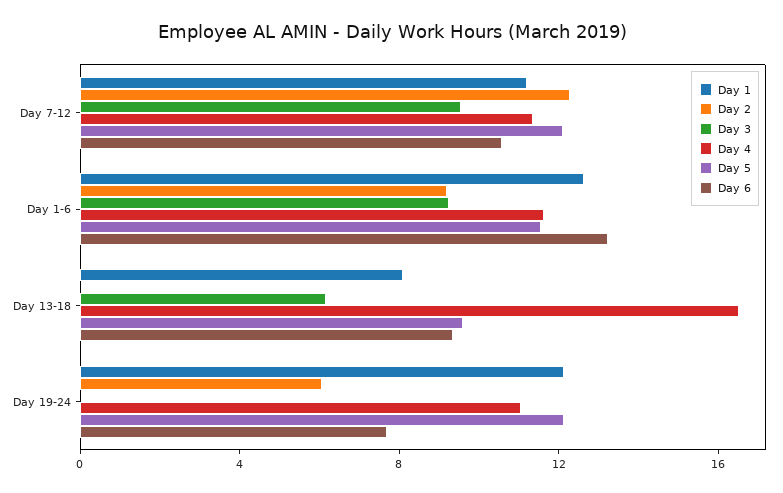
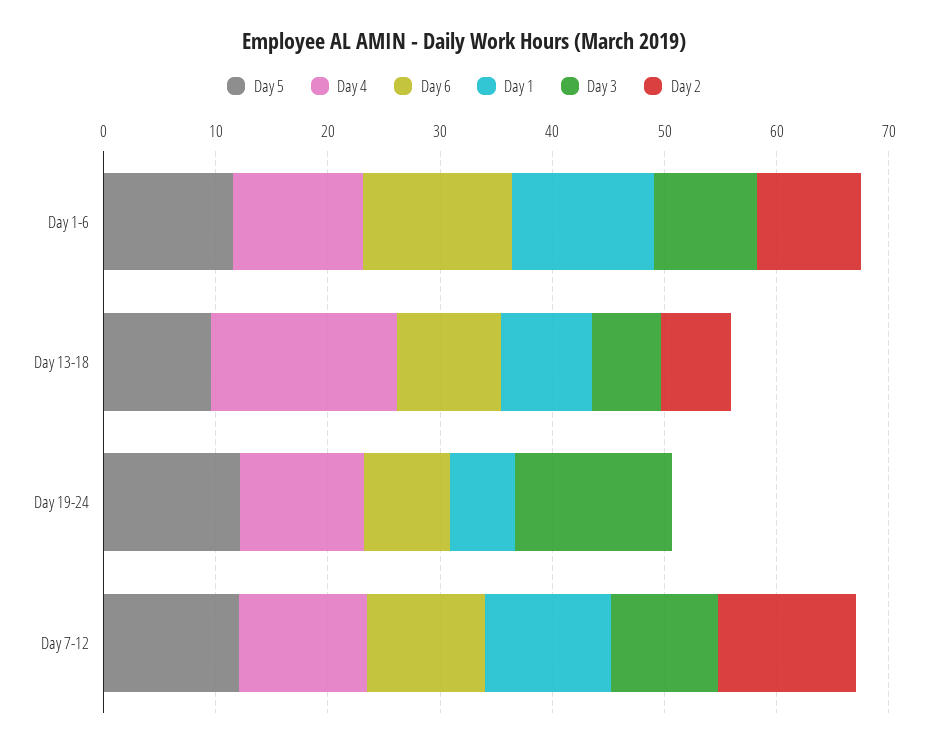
Day 2, Day 13-18: 0 -> 6
Day 1, Day 19-24: 12 -> 6
Day 2, Day 19-24: 6 -> 0
Day 3, Day 19-24: 0 -> 14

